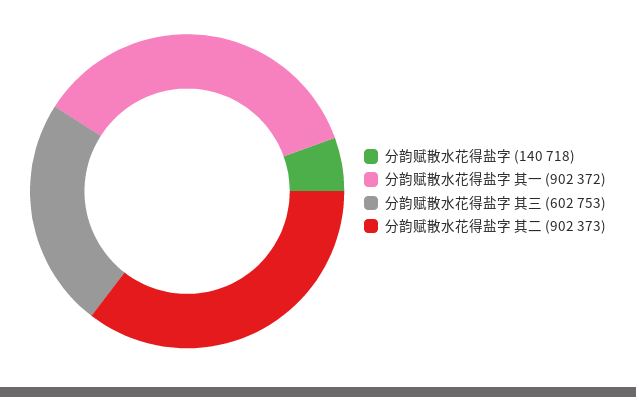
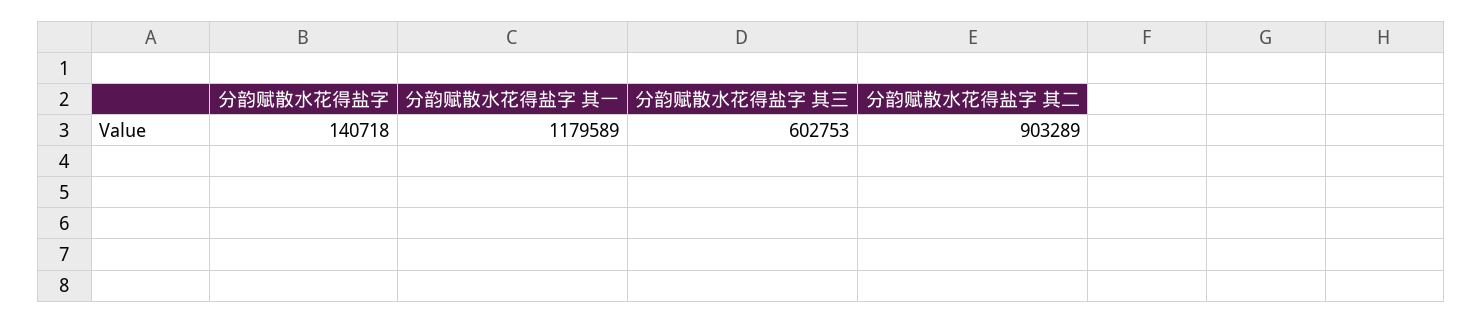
分韵赋散水花得盐字 其一: 902372 -> 1179589
分韵赋散水花得盐字 其二: 902373 -> 903289

